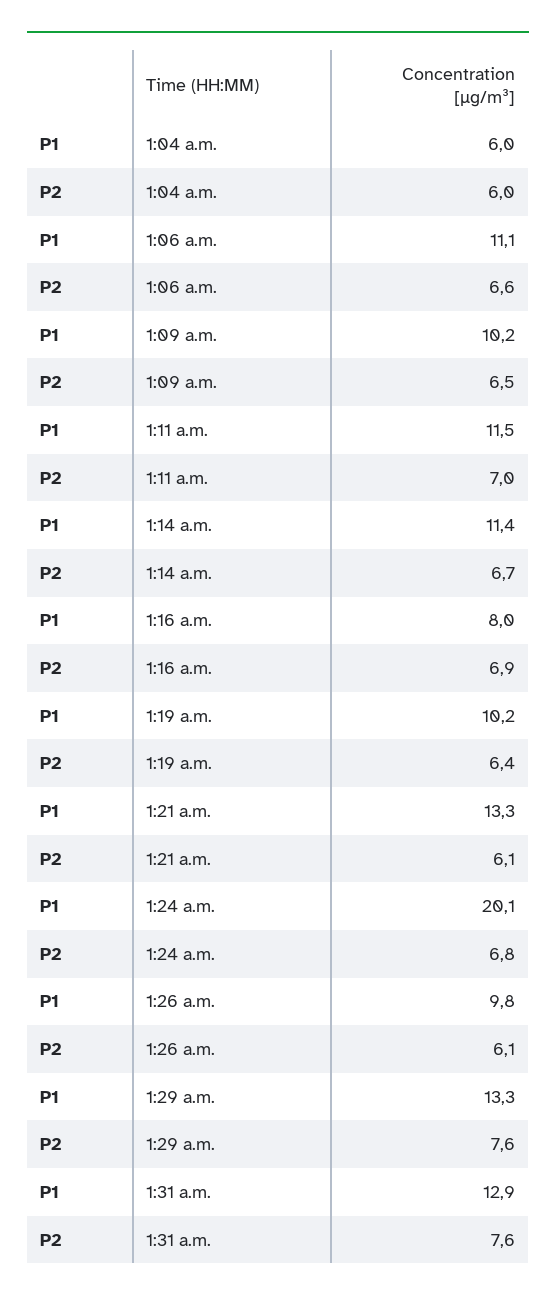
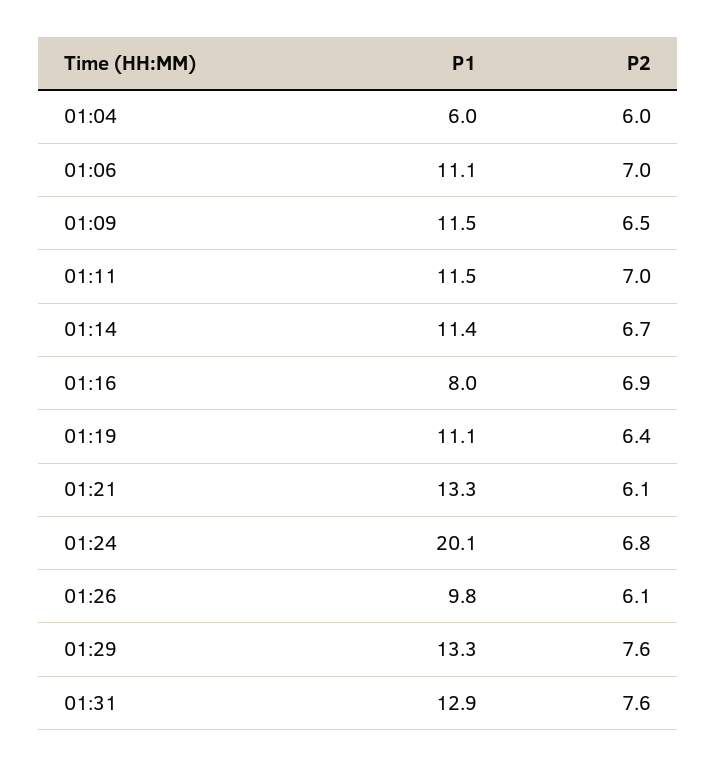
P2, 1:06 a.m.: 6.6 -> 7
P1, 1:09 a.m.: 10.2 -> 11.5
P1, 1:19 a.m.: 10.2 -> 11.1

